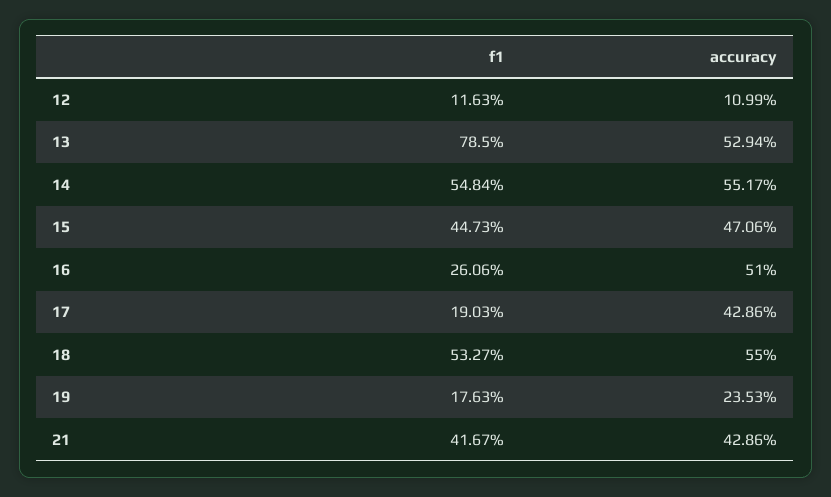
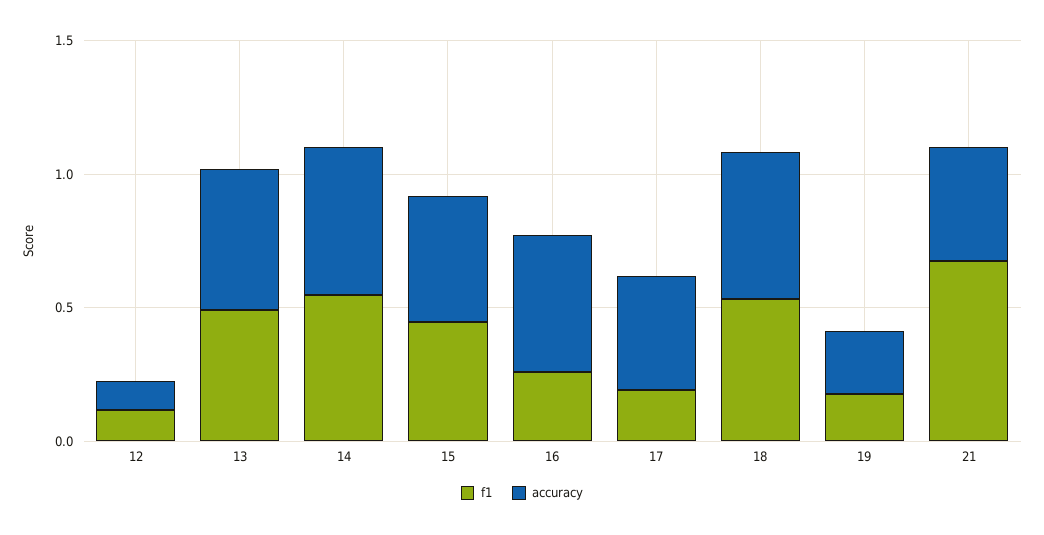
f1, 13: 0.785 -> 0.5
f1, 21: 0.4167 -> 0.7

